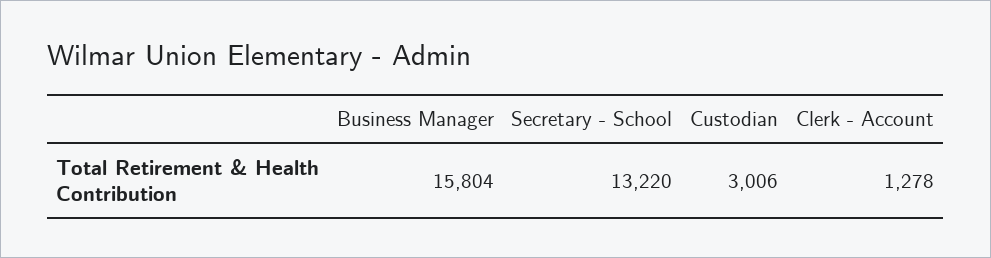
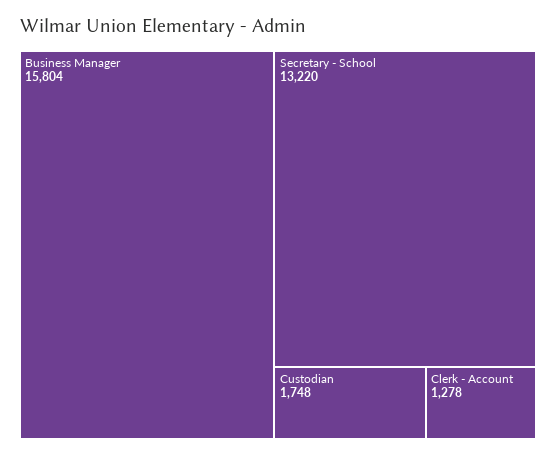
Custodian: 3006 -> 1748

